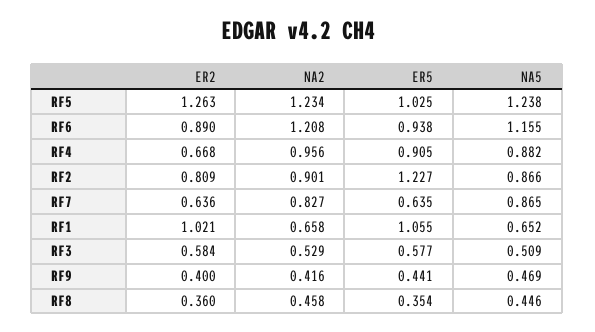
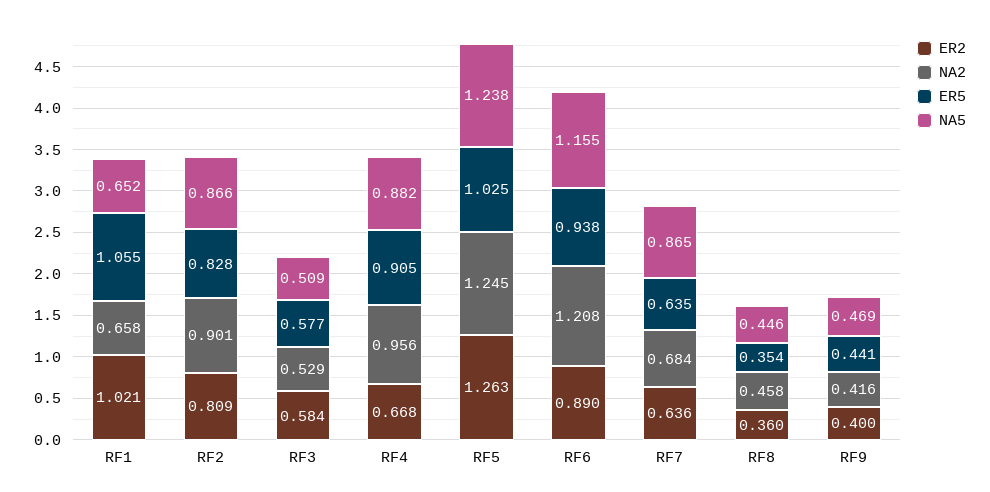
NA2, RF5: 1.234 -> 1.245
ER5, RF2: 1.227 -> 0.828
NA2, RF7: 0.827 -> 0.684

